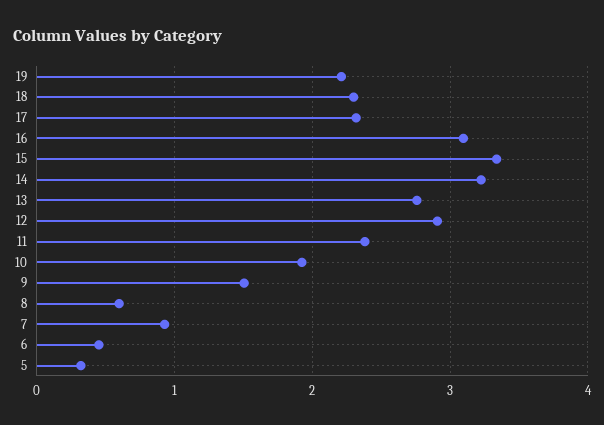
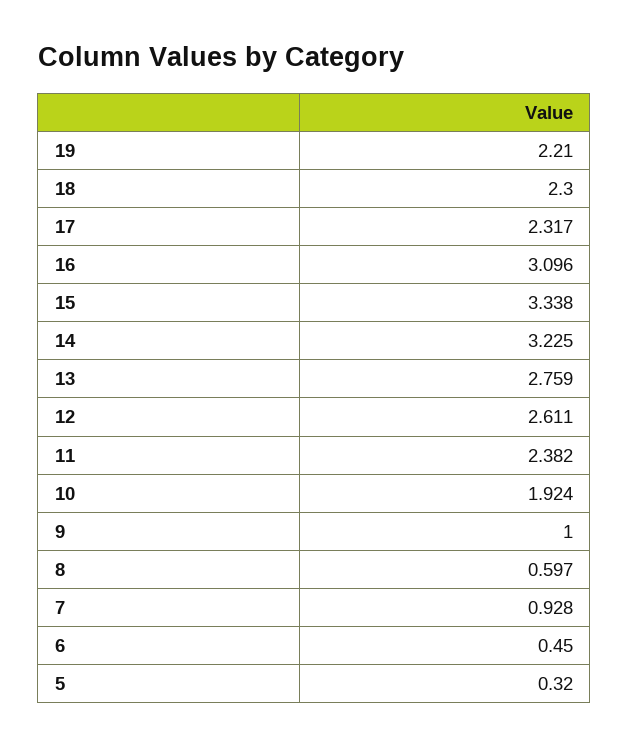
12: 2.9 -> 2.611
9: 1.5 -> 1

